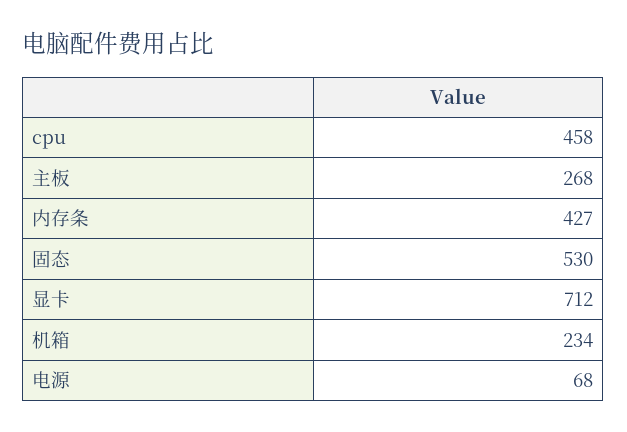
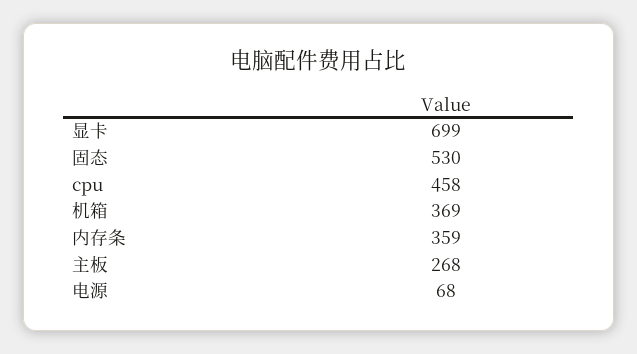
内存条: 427 -> 359
显卡: 712 -> 699
机箱: 234 -> 369

